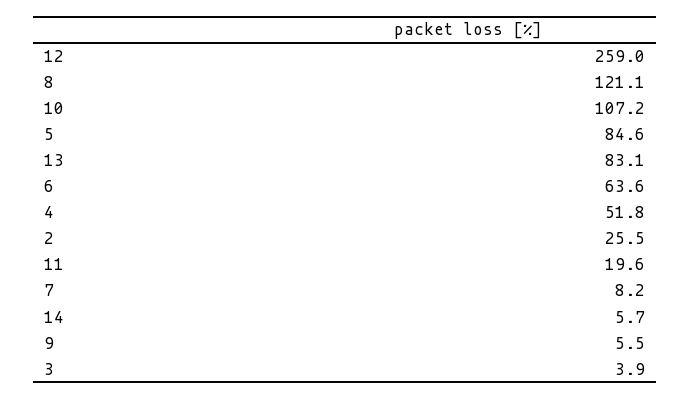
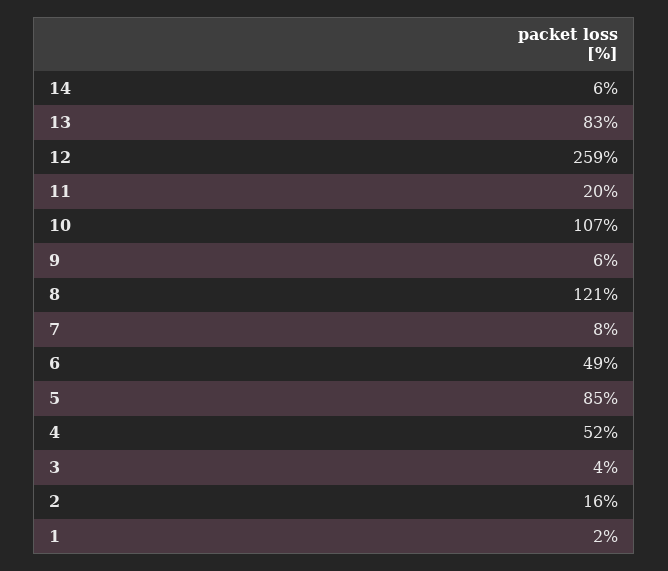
6: 63.6 -> 49
2: 25.5 -> 16
1: none -> 2

